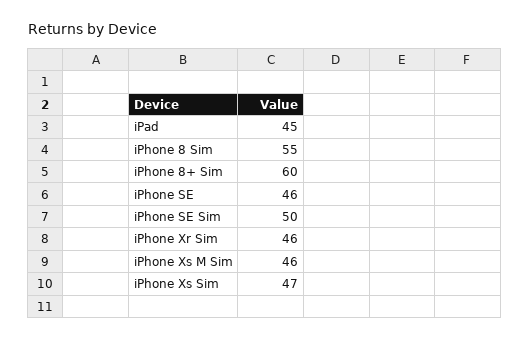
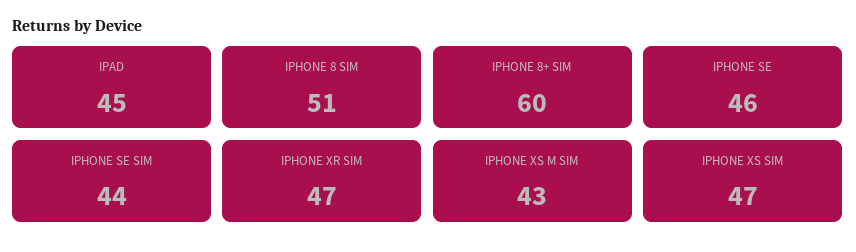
iPhone 8 Sim: 55 -> 51
iPhone SE Sim: 50 -> 44
iPhone Xr Sim: 46 -> 47
iPhone Xs M Sim: 46 -> 43

